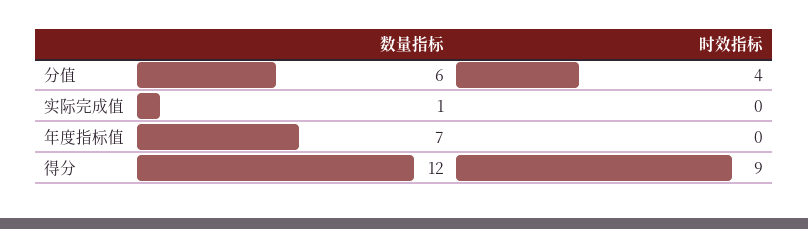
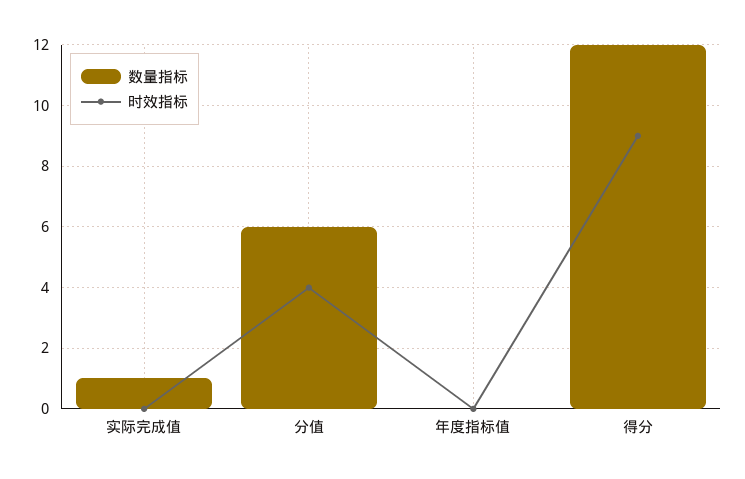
数量指标, 年度指标值: 7 -> 0

